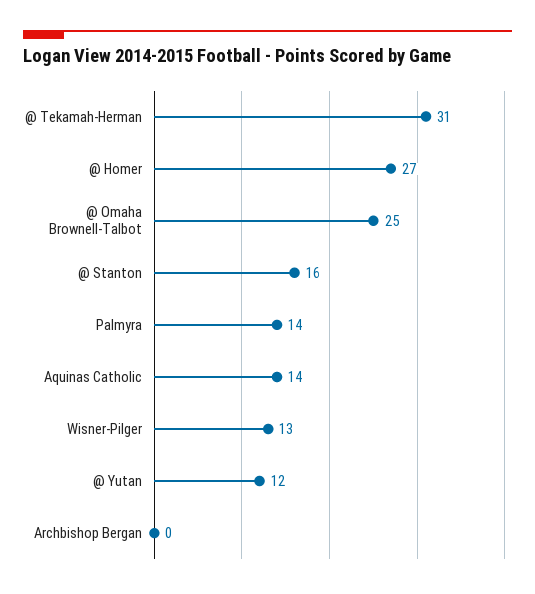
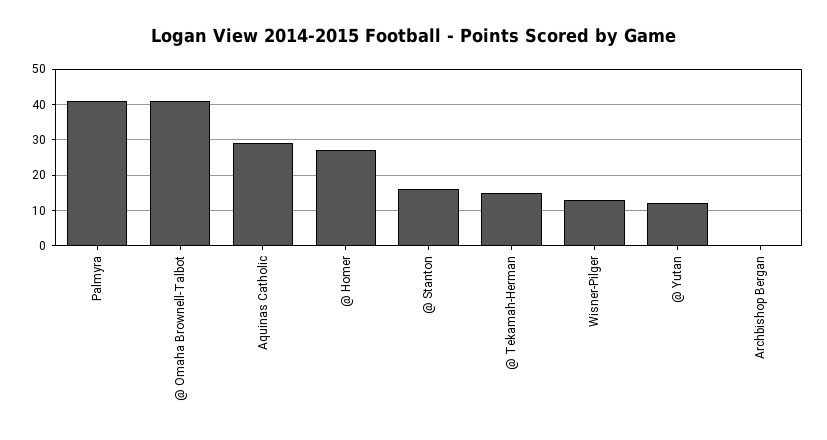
@ Tekamah-Herman: 31 -> 15
@ Omaha Brownell-Talbot: 25 -> 40
Palmyra: 14 -> 40
Aquinas Catholic: 14 -> 30

